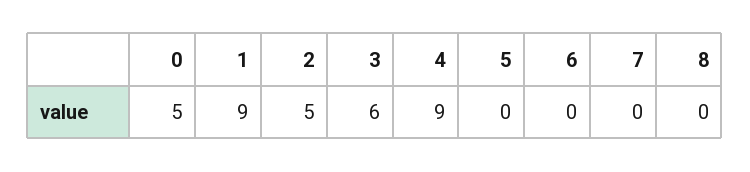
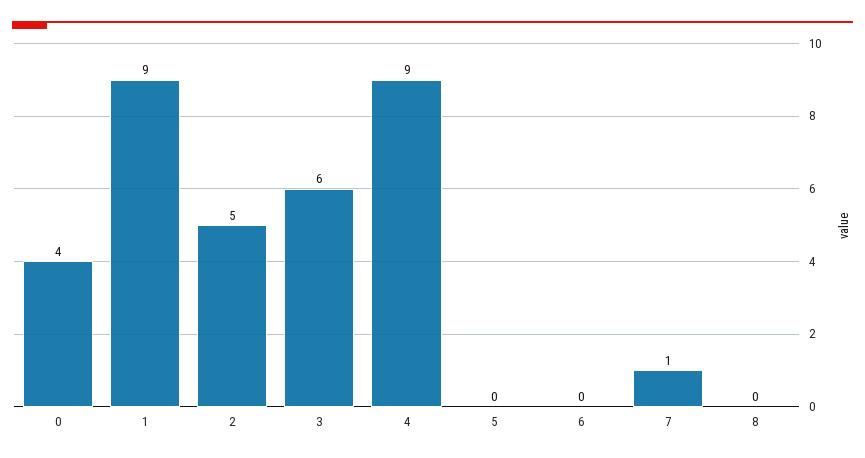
0: 5 -> 4
7: 0 -> 1

